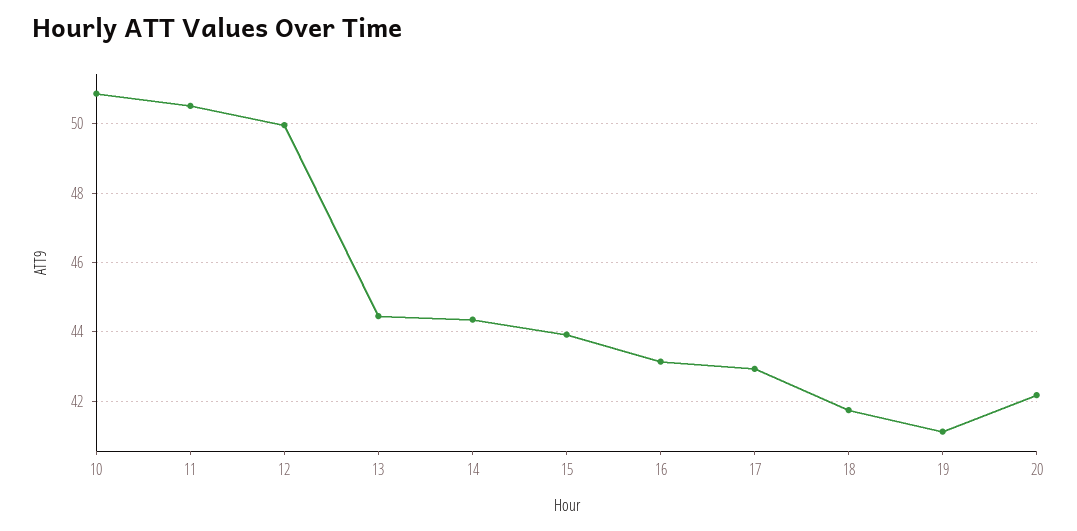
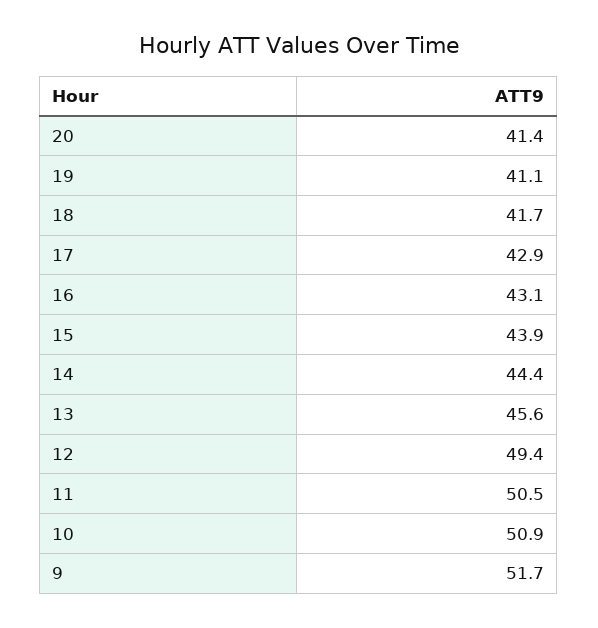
12: 50 -> 49.4
13: 44.4 -> 45.6
20: 42.2 -> 41.4
9: none -> 51.7

